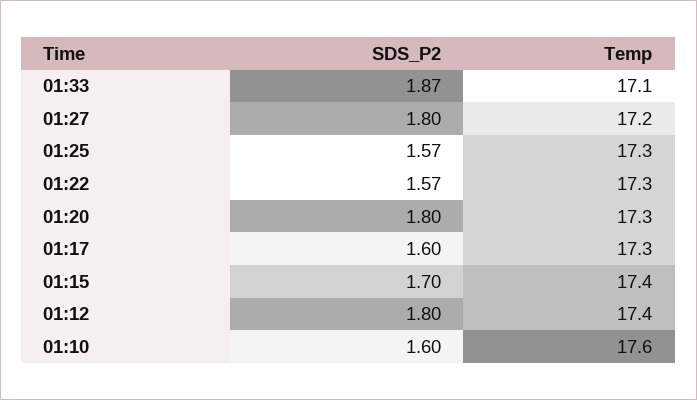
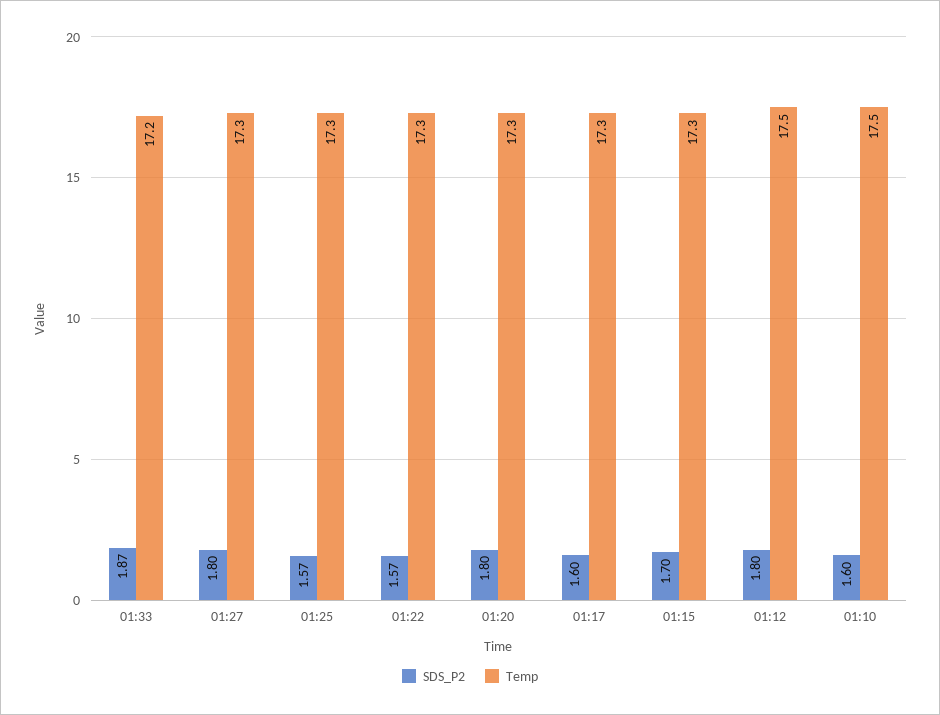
Temp, 01:33: 17.1 -> 17.2
Temp, 01:27: 17.2 -> 17.3
Temp, 01:15: 17.4 -> 17.3
Temp, 01:12: 17.4 -> 17.5
Temp, 01:10: 17.6 -> 17.5

